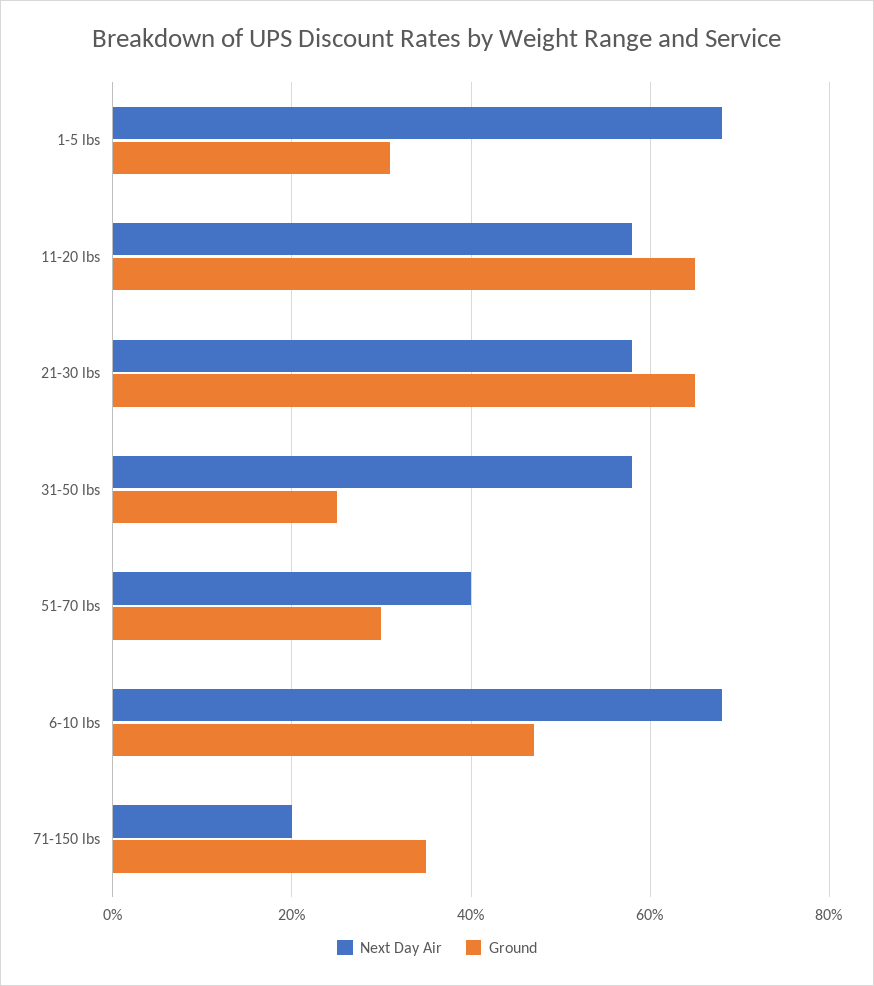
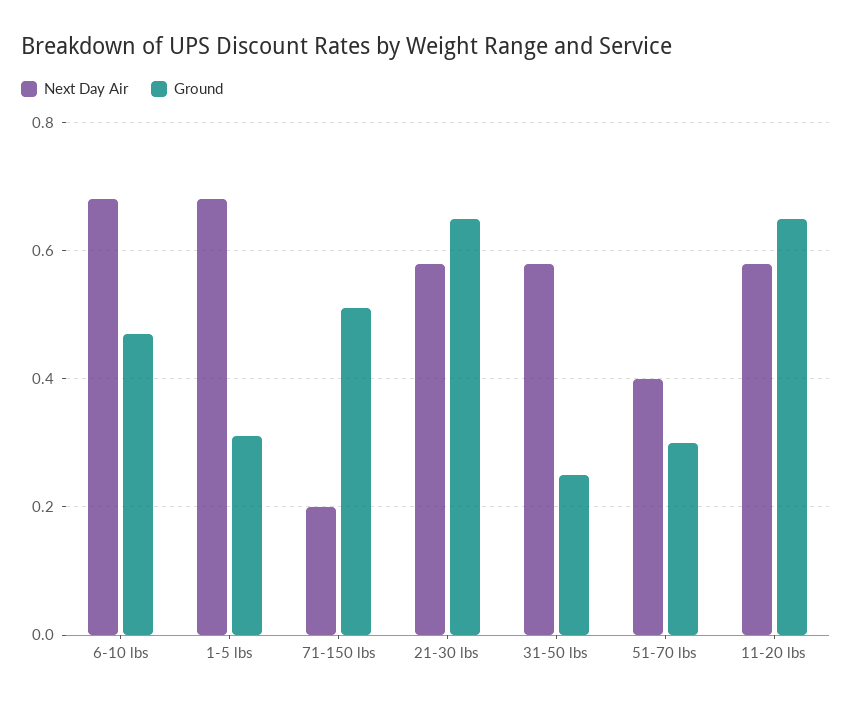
Ground, 71-150 lbs: 0.35 -> 0.5

